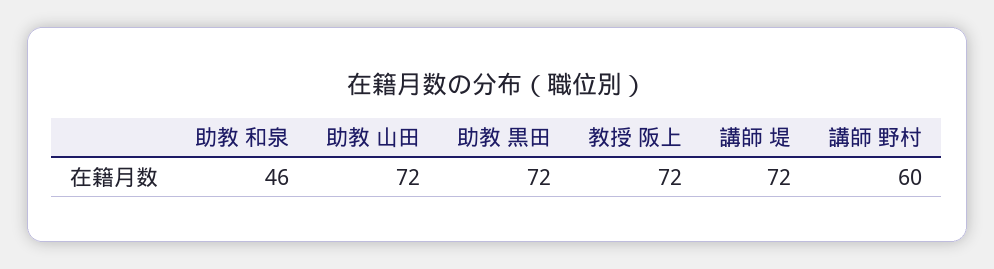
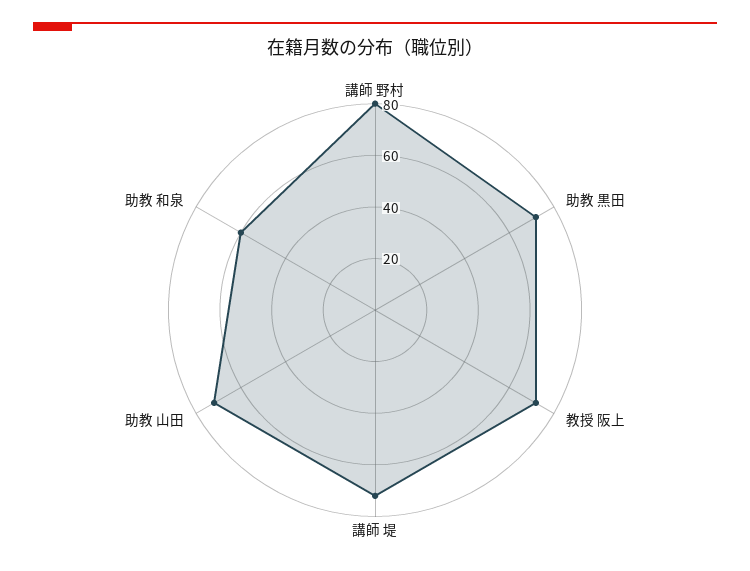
助教 和泉: 46 -> 60
講師 野村: 60 -> 80

